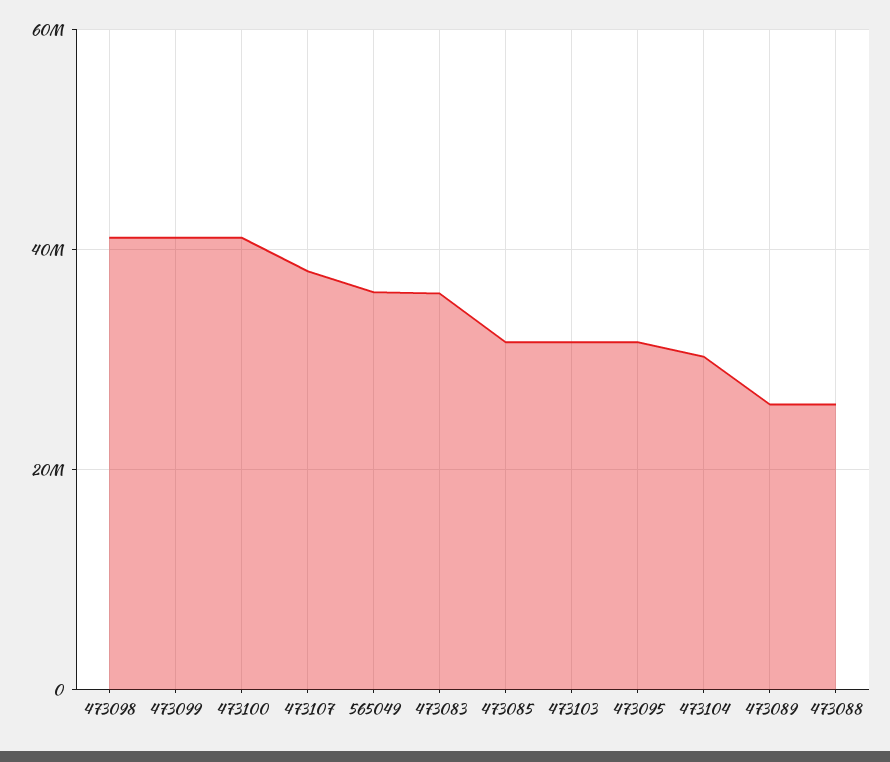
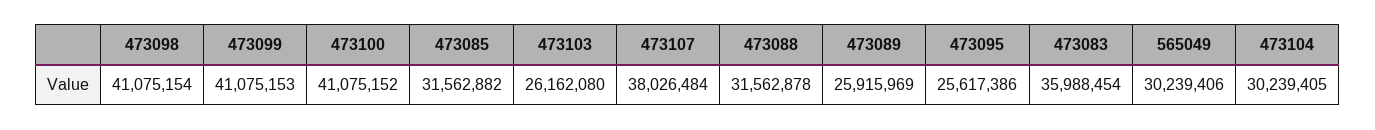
565049: 36000000 -> 30239406
473103: 32000000 -> 26162080
473095: 32000000 -> 25617386
473088: 26000000 -> 31562878

